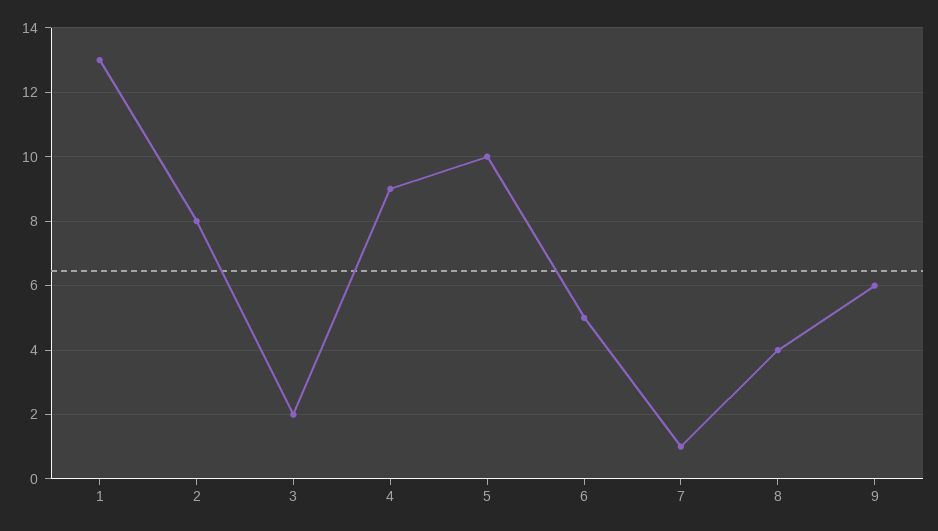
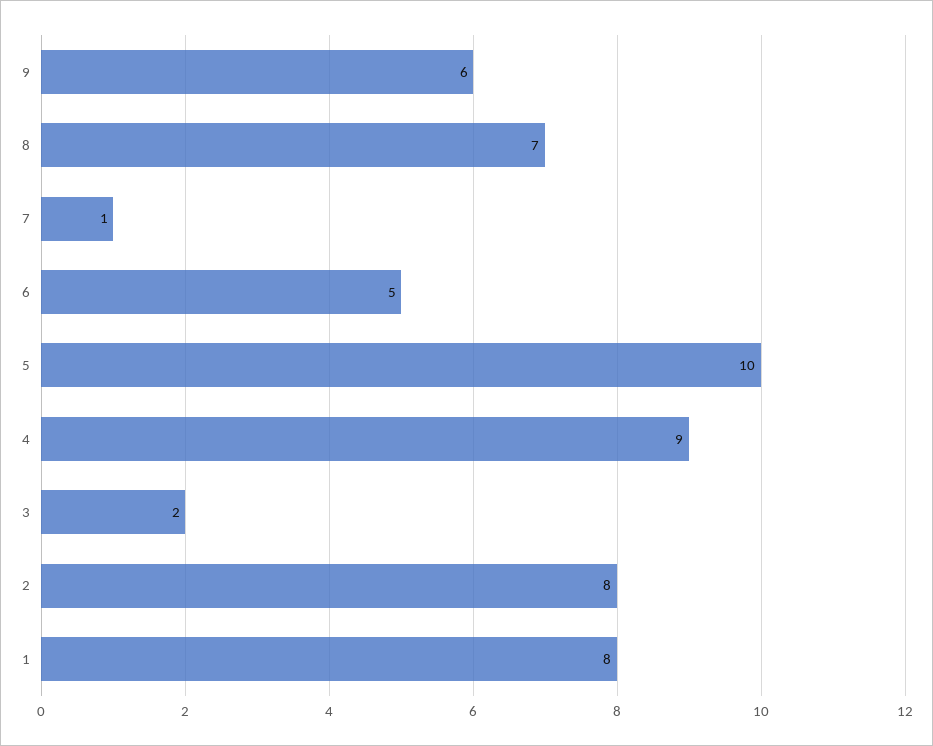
1: 13 -> 8
8: 4 -> 7

